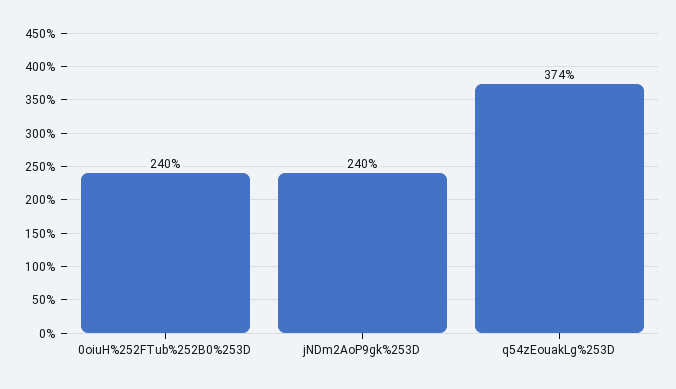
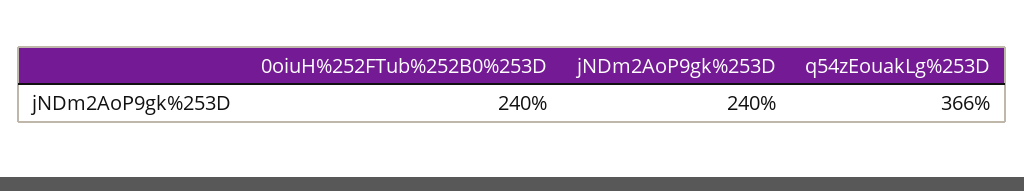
q54zEouakLg%253D: 374 -> 366

